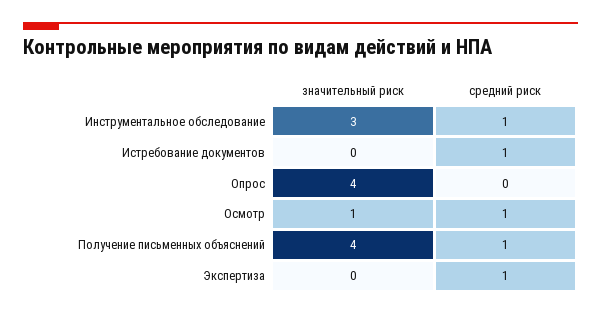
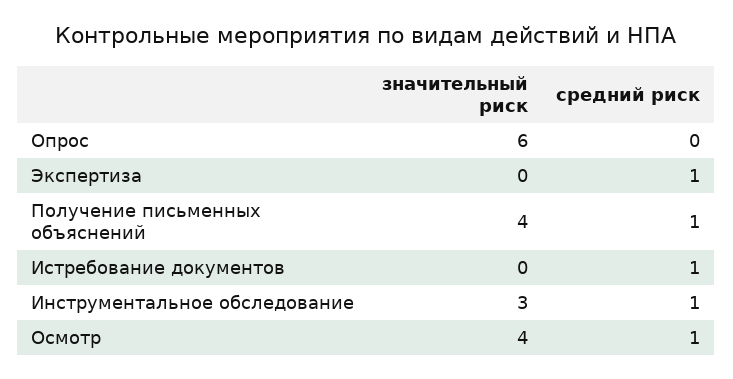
значительный риск, Опрос: 4 -> 6
значительный риск, Осмотр: 1 -> 4

